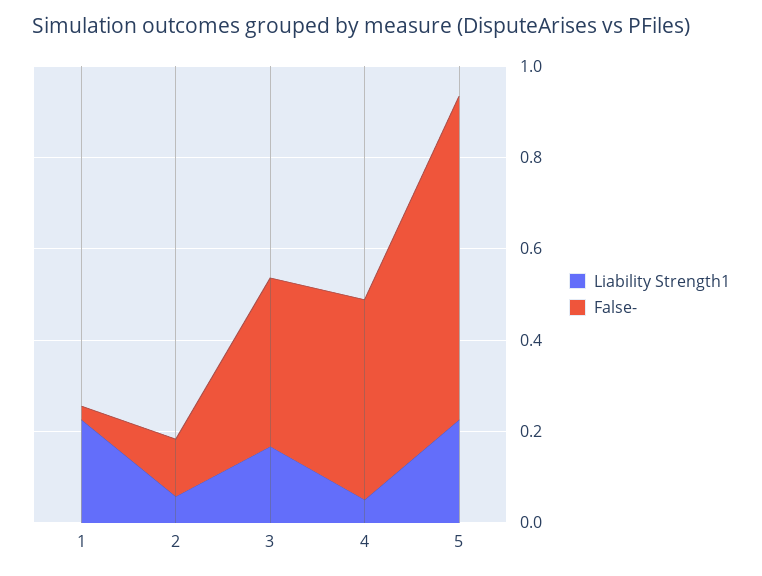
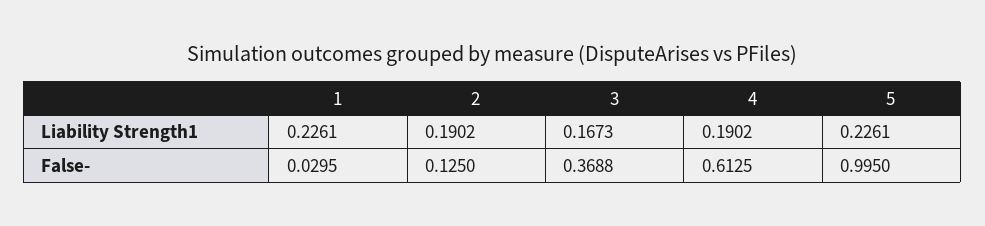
Liability Strength1, 2: 0.05 -> 0.1902
Liability Strength1, 4: 0.05 -> 0.1902
False-, 4: 0.45 -> 0.6125
False-, 5: 0.7 -> 0.995

